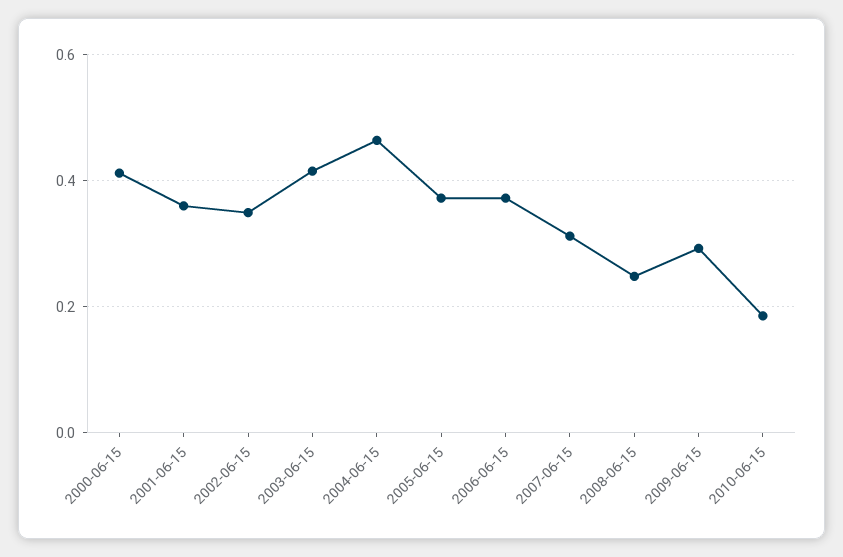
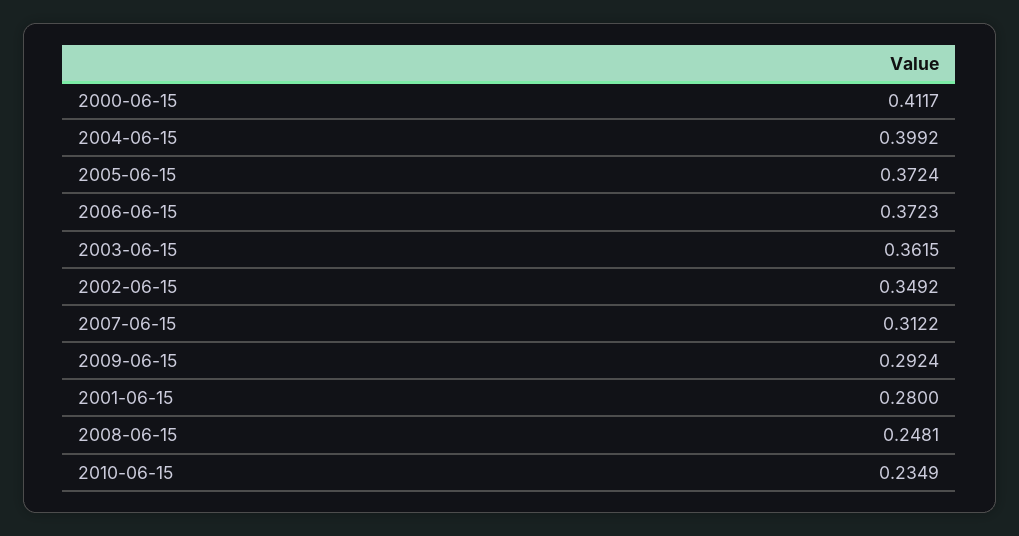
2001-06-15: 0.36 -> 0.28
2003-06-15: 0.42 -> 0.3615
2004-06-15: 0.46 -> 0.3992
2010-06-15: 0.18 -> 0.2349

